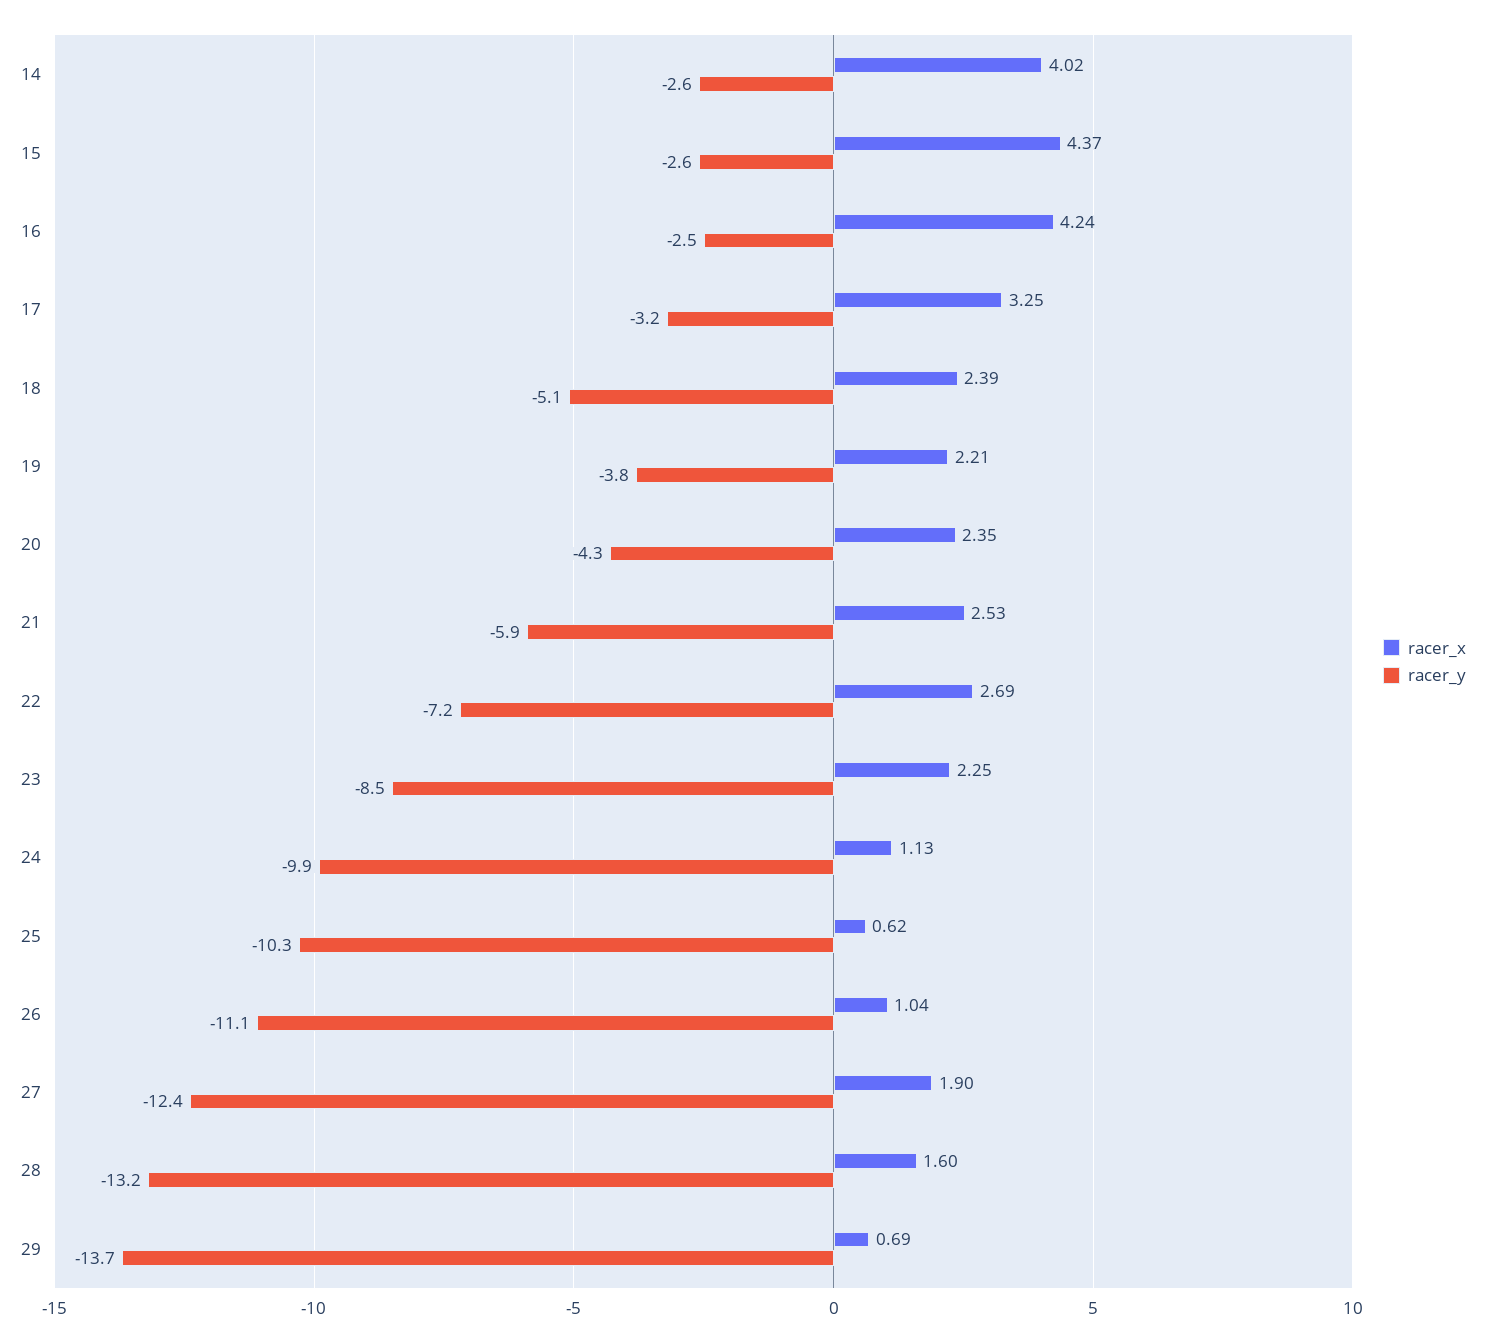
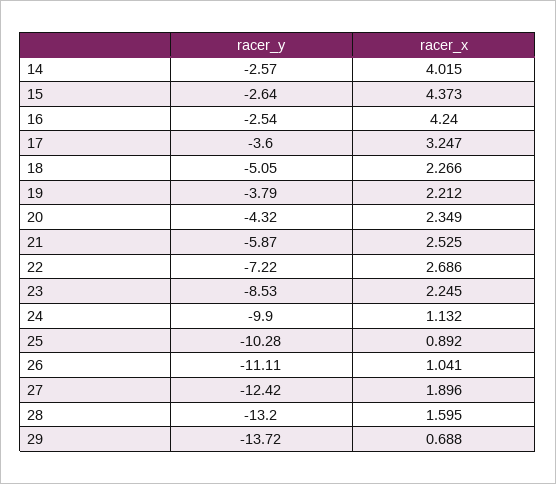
racer_y, 17: -3.2 -> -3.6
racer_x, 18: 2.39 -> 2.266
racer_x, 25: 0.62 -> 0.892

